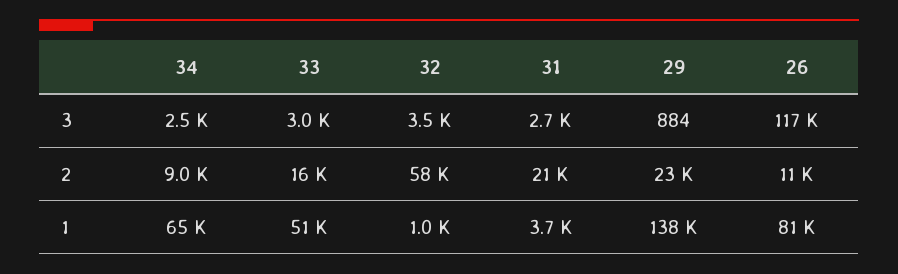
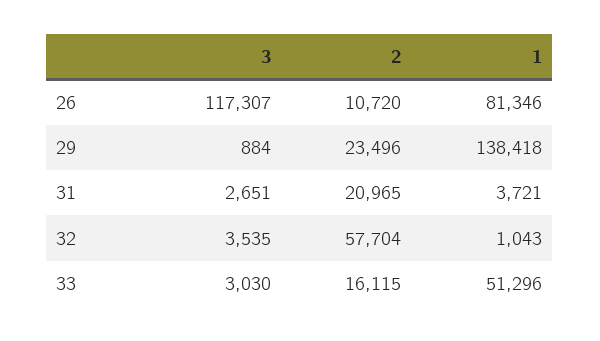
34, 3: 2500 -> none
34, 2: 9000 -> none
34, 1: 65000 -> none

